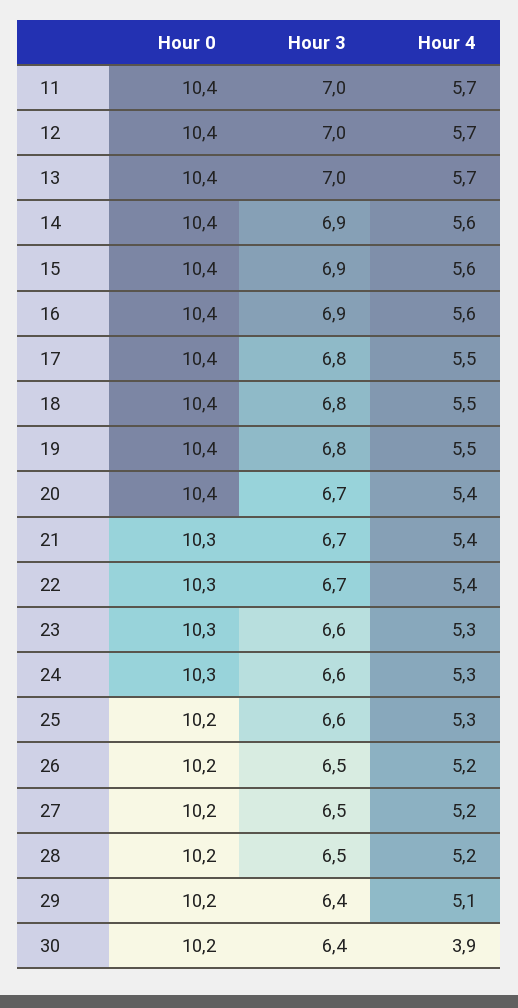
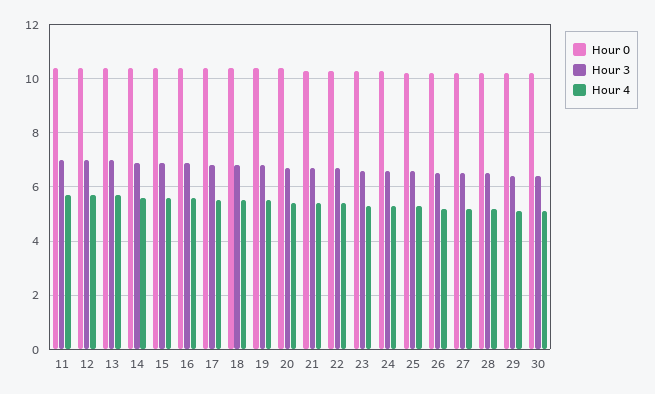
Hour 4, 30: 3.9 -> 5

